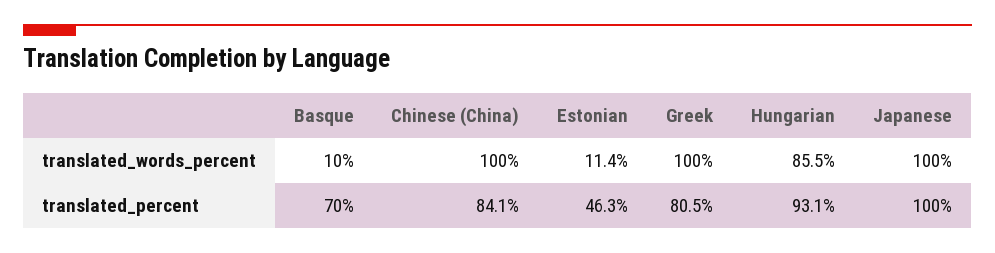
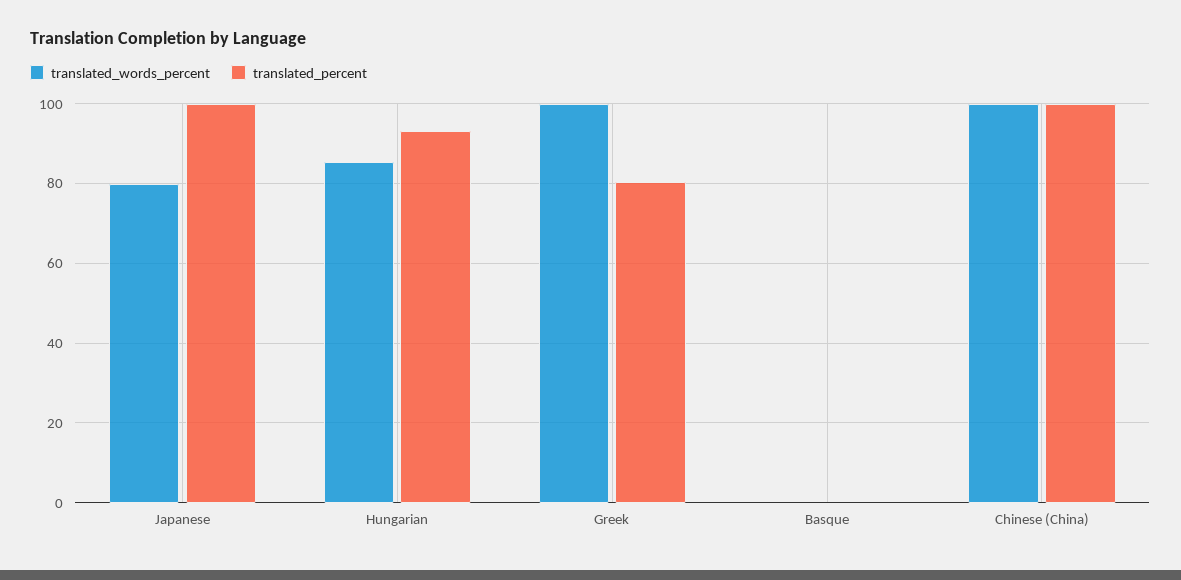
translated_words_percent, Basque: 10 -> 0
translated_words_percent, Estonian: 11.4 -> none
translated_words_percent, Japanese: 100 -> 80
translated_percent, Basque: 70 -> 0
translated_percent, Chinese (China): 84.1 -> 100
translated_percent, Estonian: 46.3 -> none

